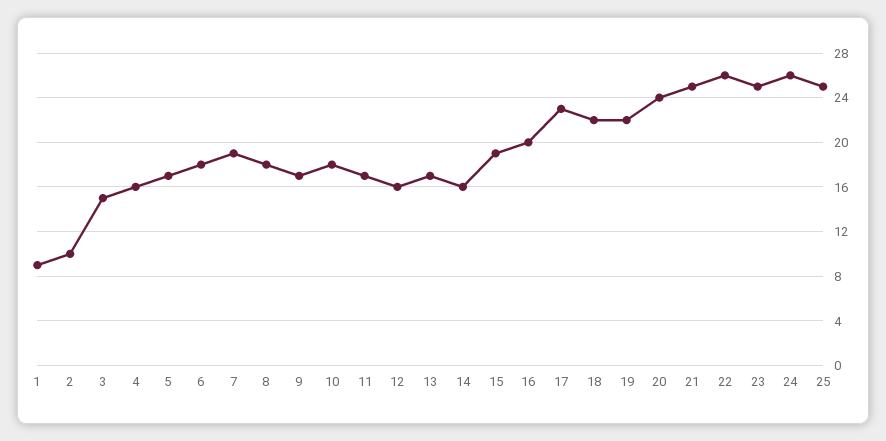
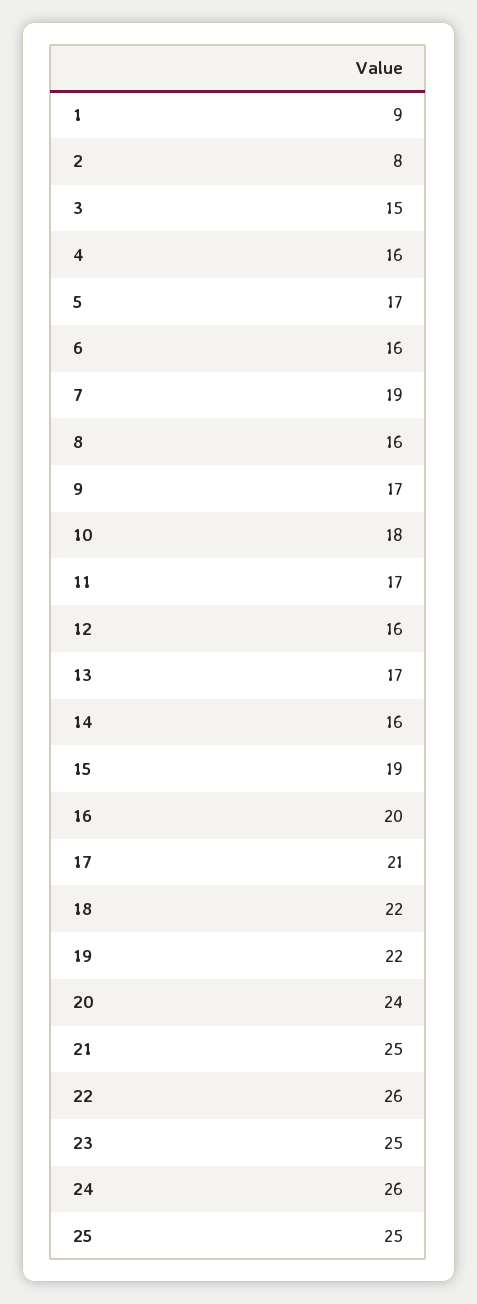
2: 10 -> 8
6: 18 -> 16
8: 18 -> 16
17: 23 -> 21

